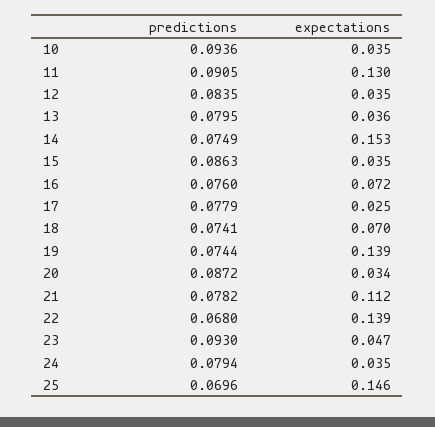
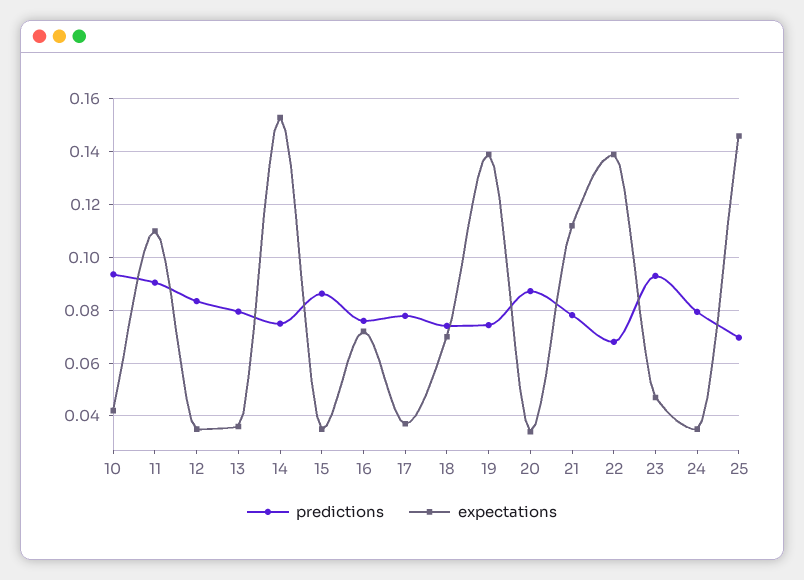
expectations, 10: 0.035 -> 0.0425
expectations, 11: 0.13 -> 0.11
expectations, 17: 0.025 -> 0.0375

